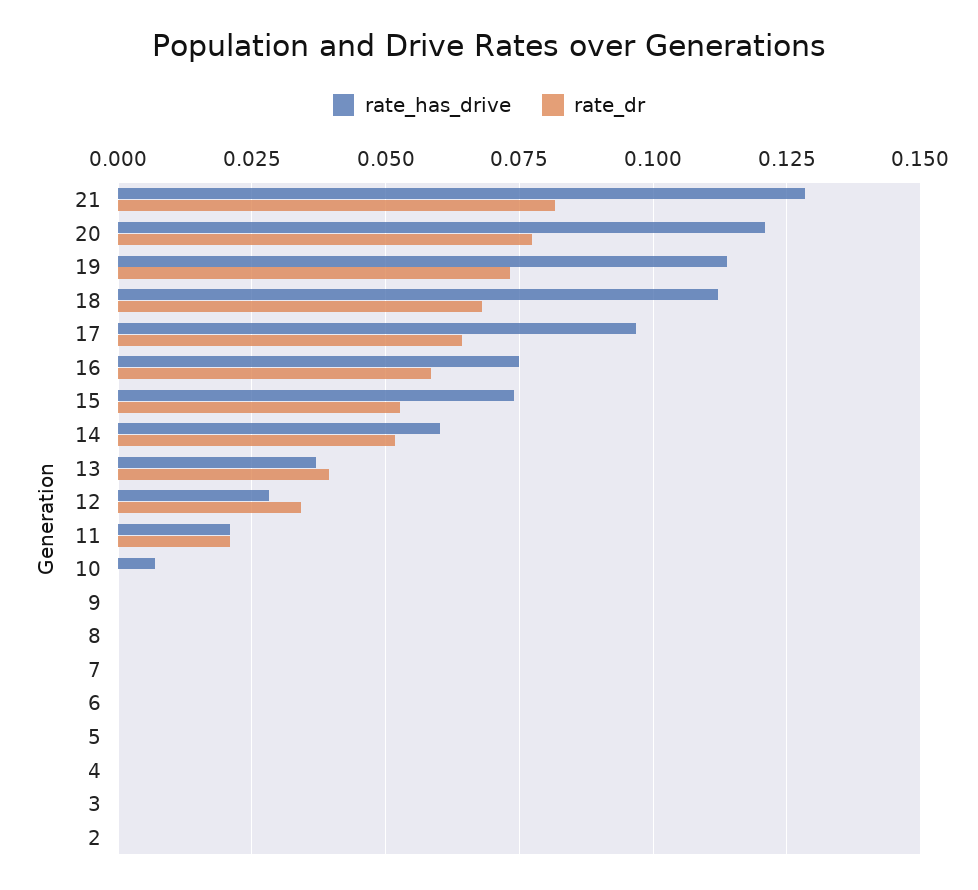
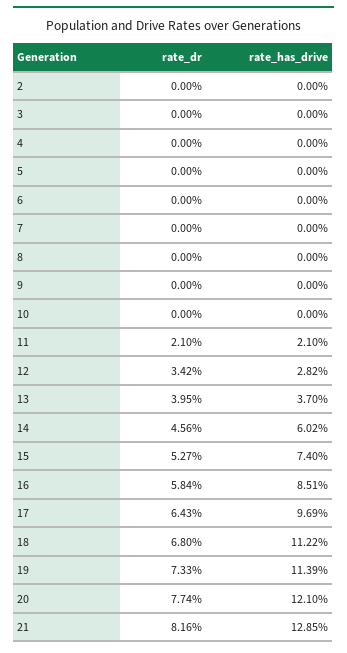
rate_has_drive, 16: 0.075 -> 0.0851
rate_dr, 14: 0.0525 -> 0.0456
rate_has_drive, 10: 0.0075 -> 0

